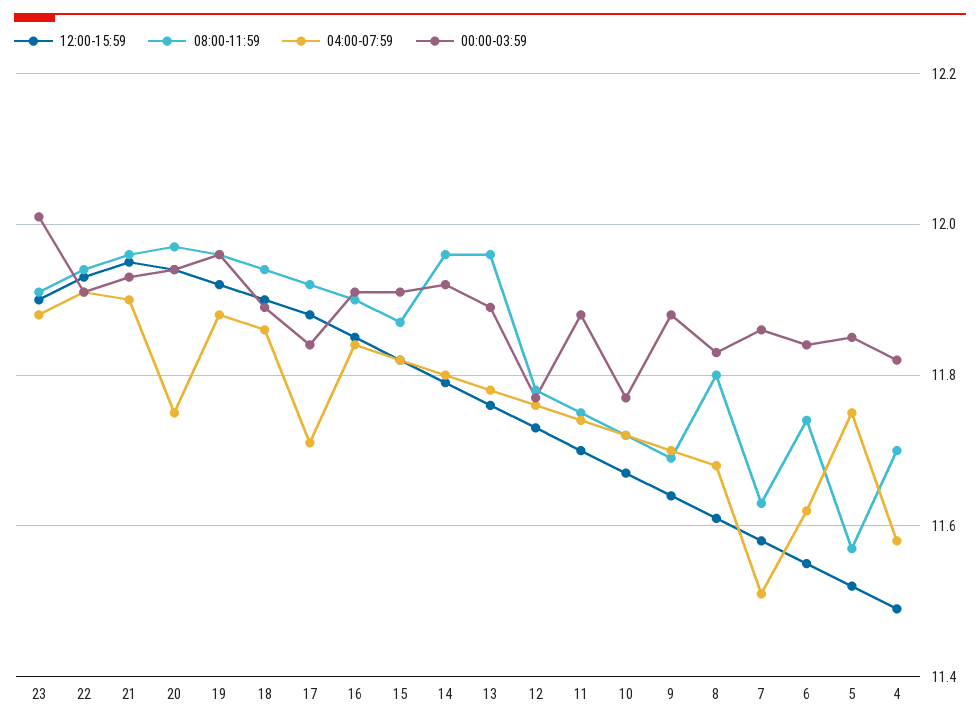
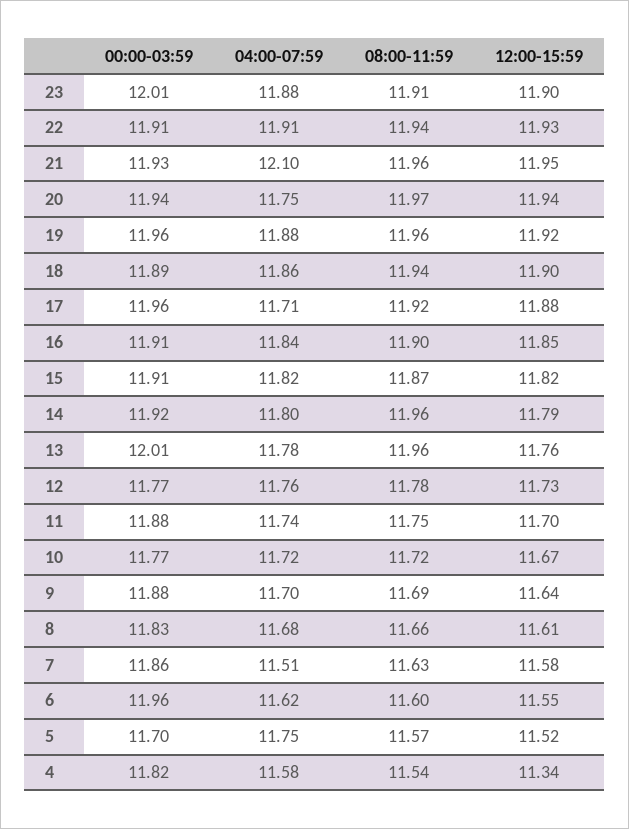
04:00-07:59, 21: 11.9 -> 12.1
00:00-03:59, 17: 11.85 -> 11.96
00:00-03:59, 13: 11.9 -> 12.01
08:00-11:59, 8: 11.8 -> 11.66
08:00-11:59, 6: 11.75 -> 11.6
00:00-03:59, 6: 11.85 -> 11.96
00:00-03:59, 5: 11.85 -> 11.7
12:00-15:59, 4: 11.5 -> 11.34
08:00-11:59, 4: 11.7 -> 11.54

